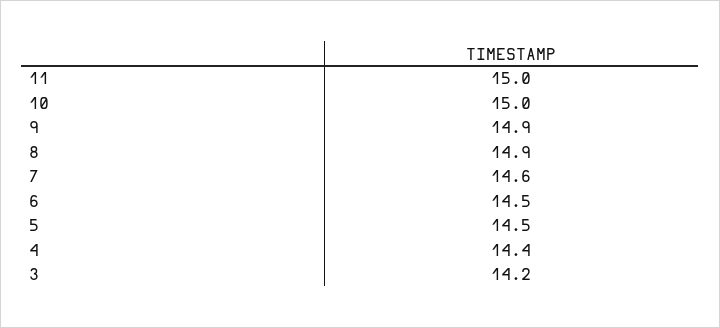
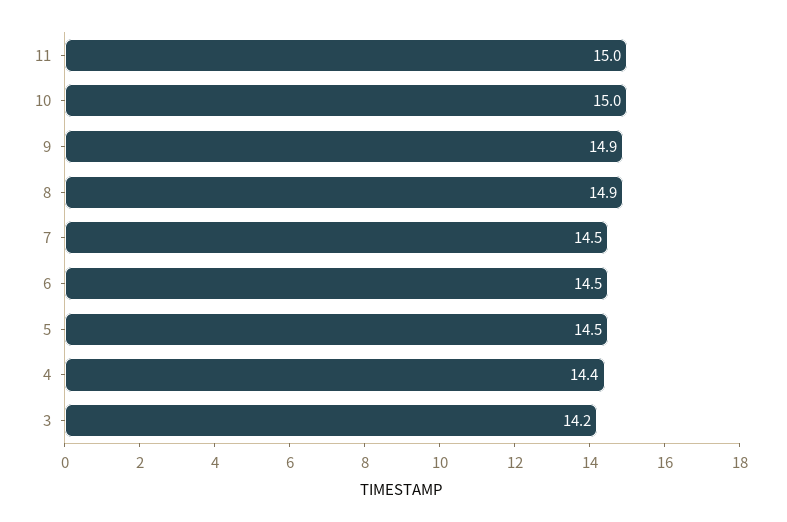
7: 14.6 -> 14.5

